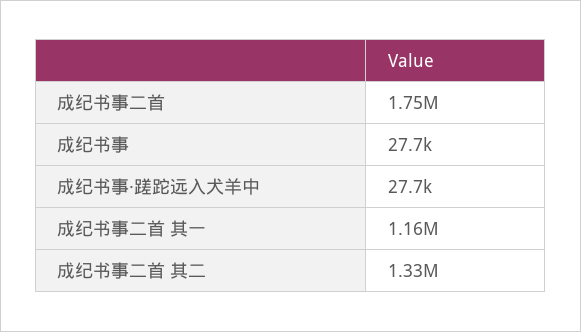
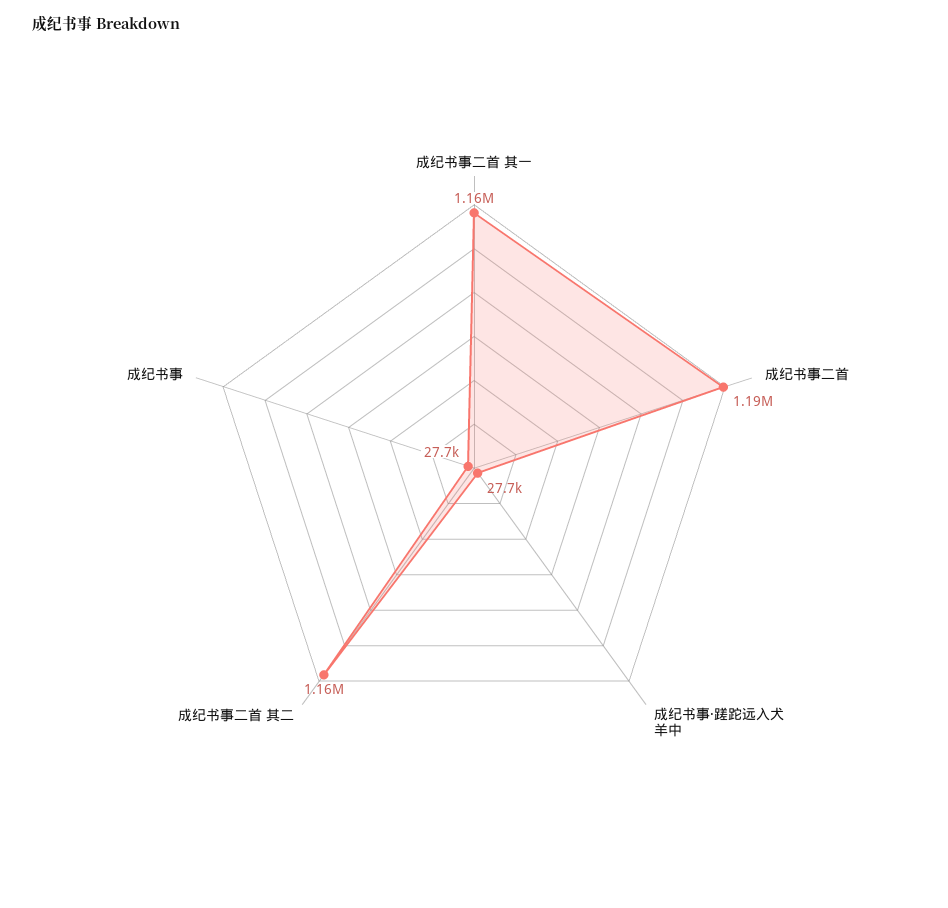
成纪书事二首: 1750000 -> 1190000
成纪书事二首 其二: 1330000 -> 1160000

